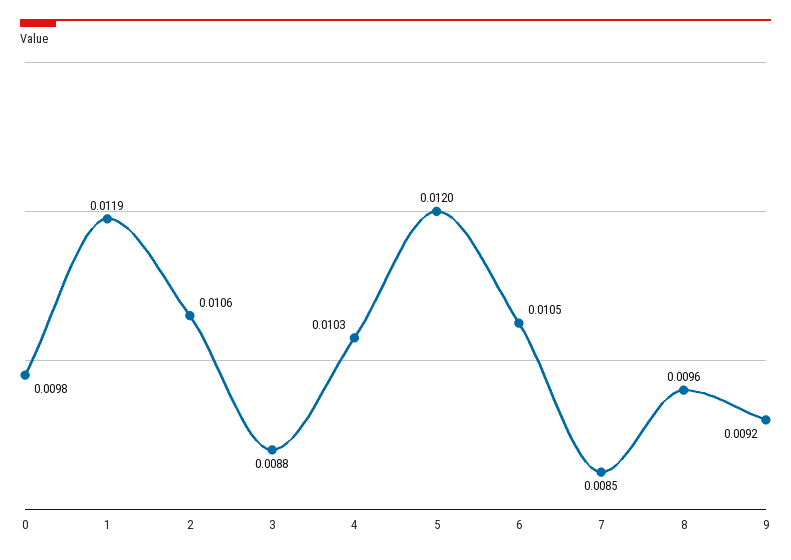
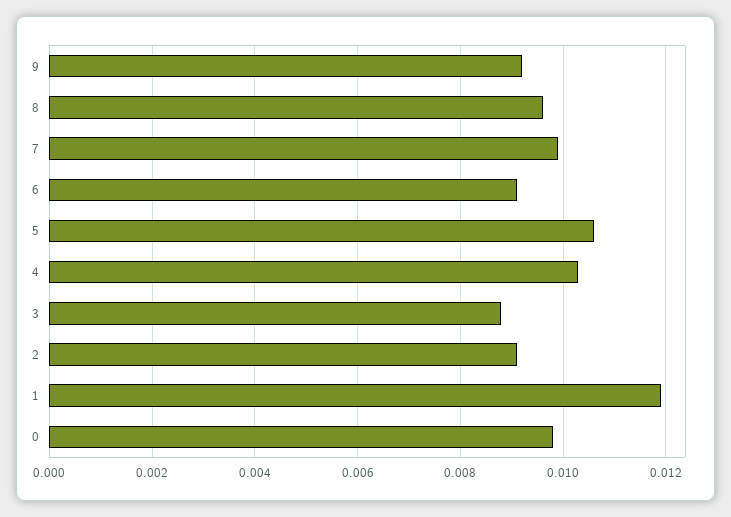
2: 0.0106 -> 0.009
5: 0.012 -> 0.0105
6: 0.0105 -> 0.009
7: 0.0085 -> 0.01

